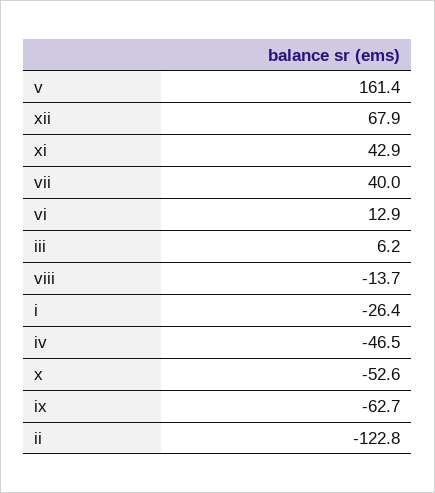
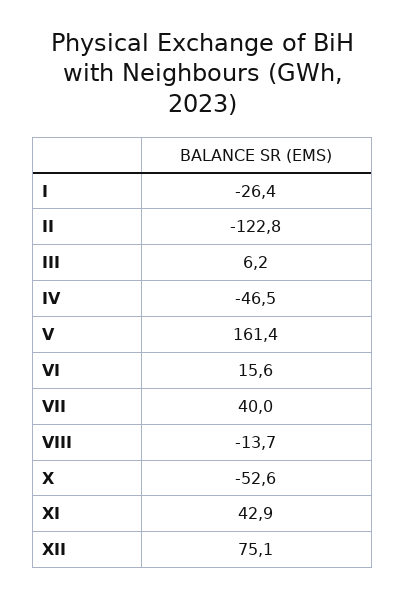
xii: 67.9 -> 75.1
vi: 12.9 -> 15.6
ix: -62.7 -> none

